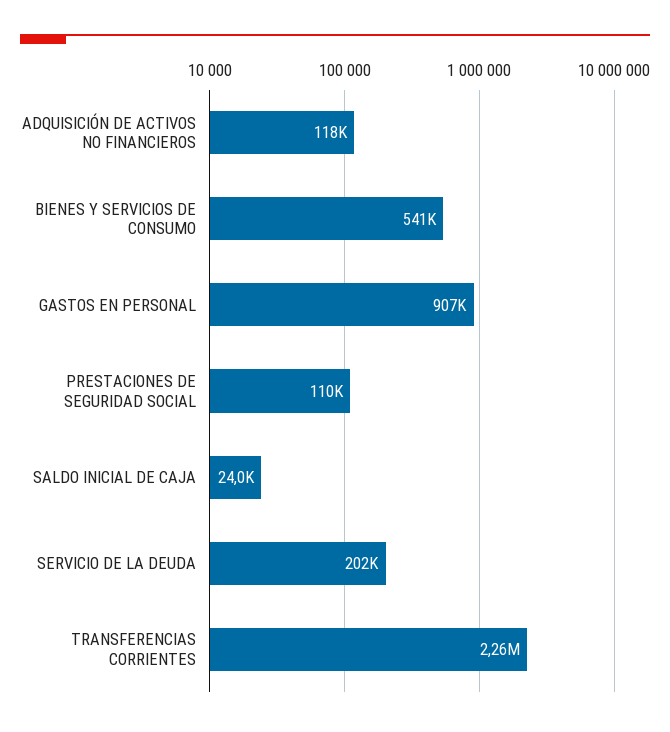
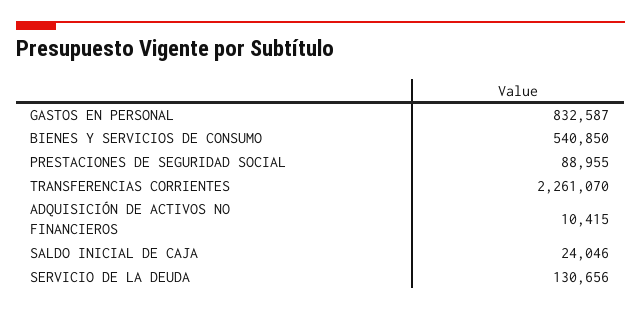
ADQUISICIÓN DE ACTIVOS NO FINANCIEROS: 118000 -> 10415
GASTOS EN PERSONAL: 907000 -> 832587
PRESTACIONES DE SEGURIDAD SOCIAL: 110000 -> 88955
SERVICIO DE LA DEUDA: 202000 -> 130656

